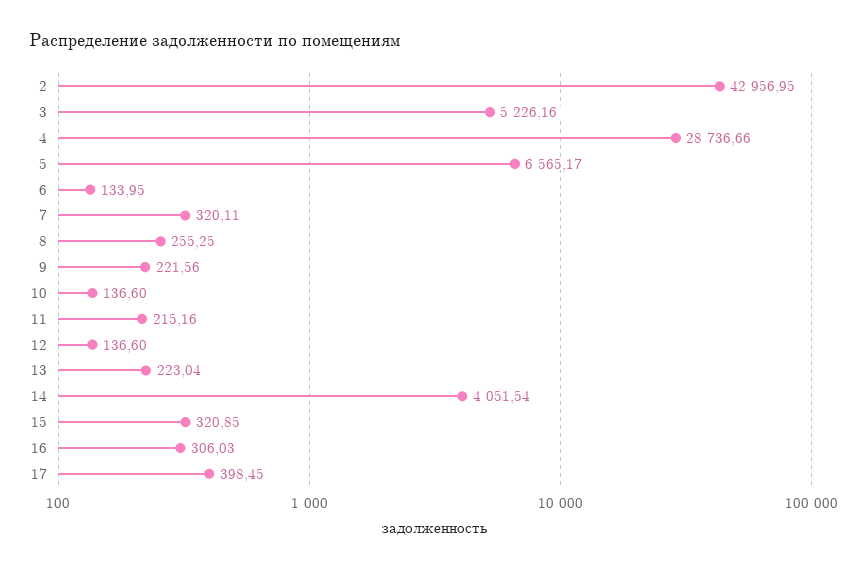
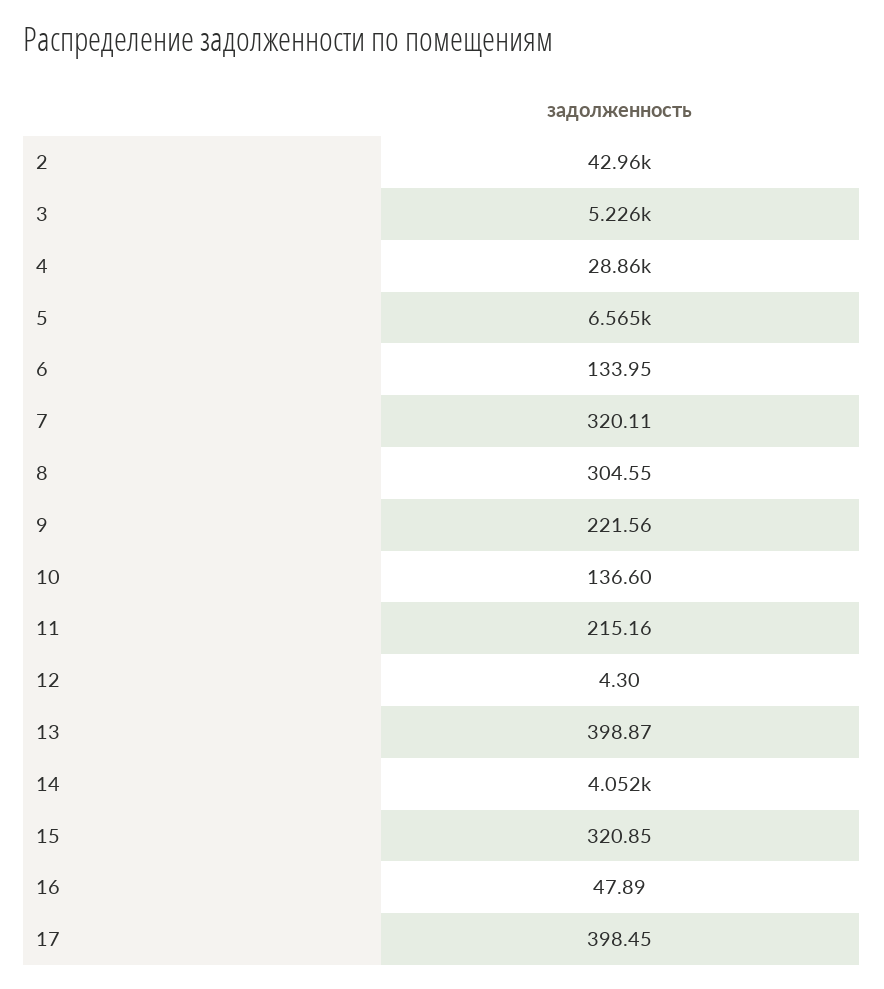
4: 28736.66 -> 28860
8: 255.25 -> 304.55
12: 136.6 -> 4.3
13: 223.04 -> 398.87
16: 306.03 -> 47.89

